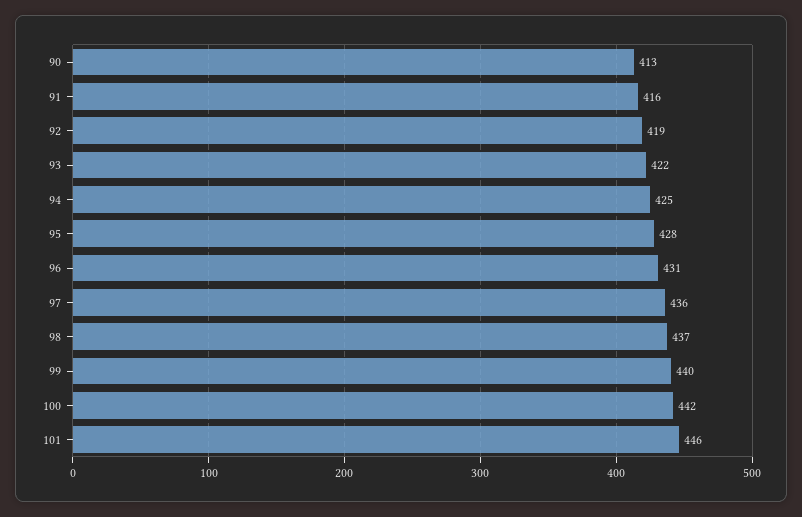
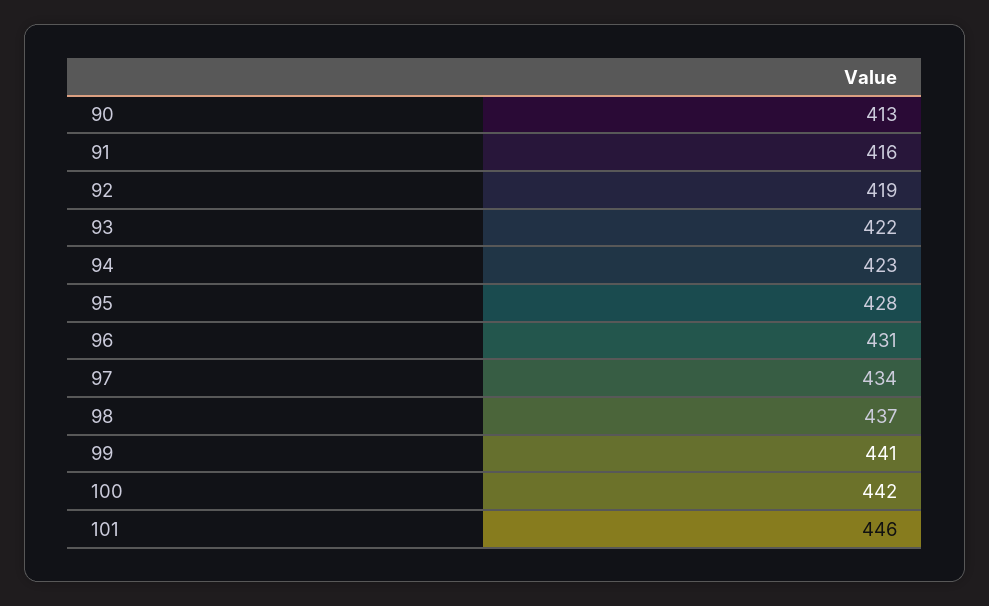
94: 425 -> 423
97: 436 -> 434
99: 440 -> 441

